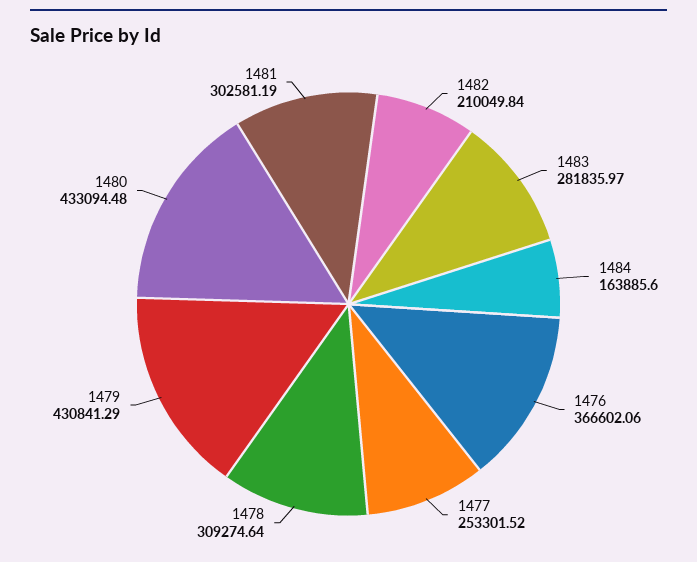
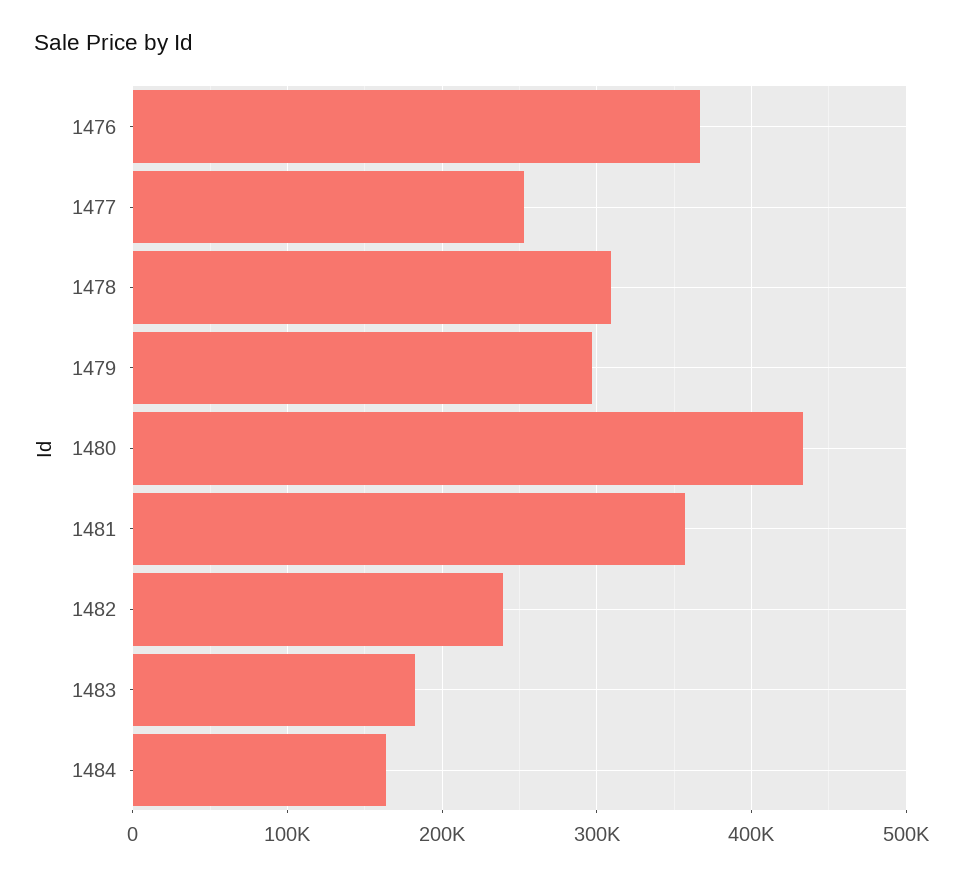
1482: 210049.84 -> 240000
1483: 281835.97 -> 180000
1479: 430841.29 -> 300000
1481: 302581.19 -> 360000

